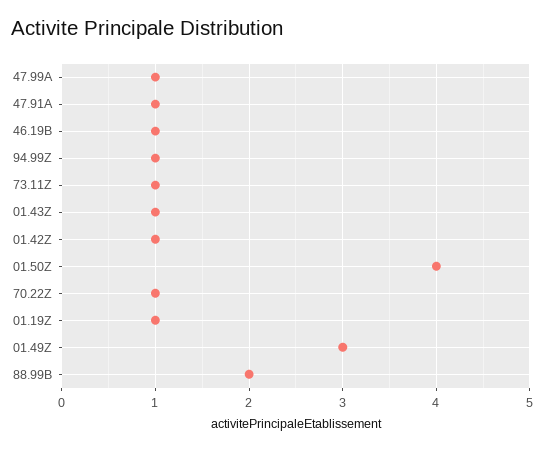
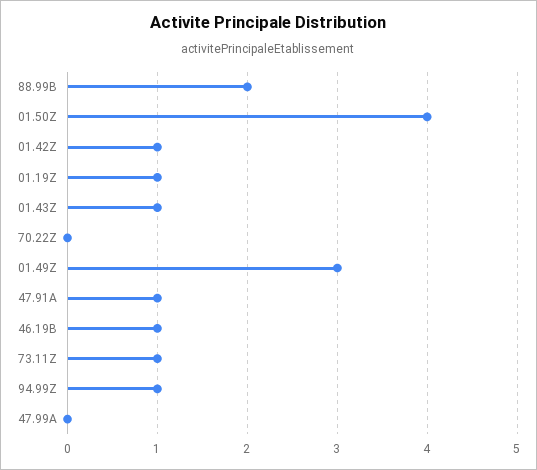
47.99A: 1 -> 0
70.22Z: 1 -> 0

